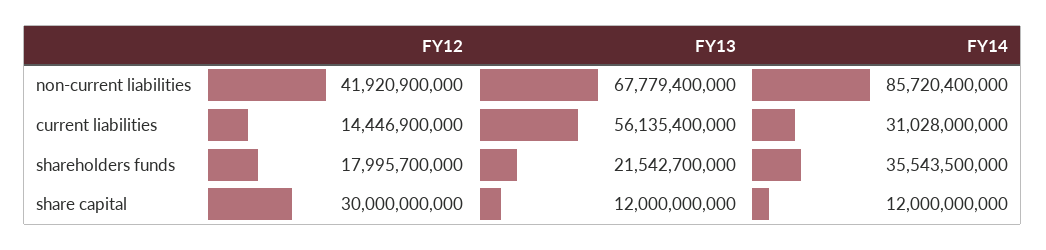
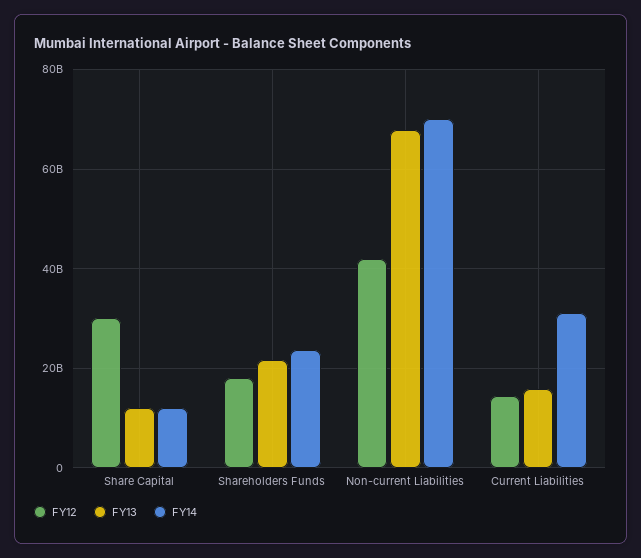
FY14, non-current liabilities: 85720400000 -> 70000000000
FY13, current liabilities: 56135400000 -> 16000000000
FY14, shareholders funds: 35543500000 -> 24000000000

